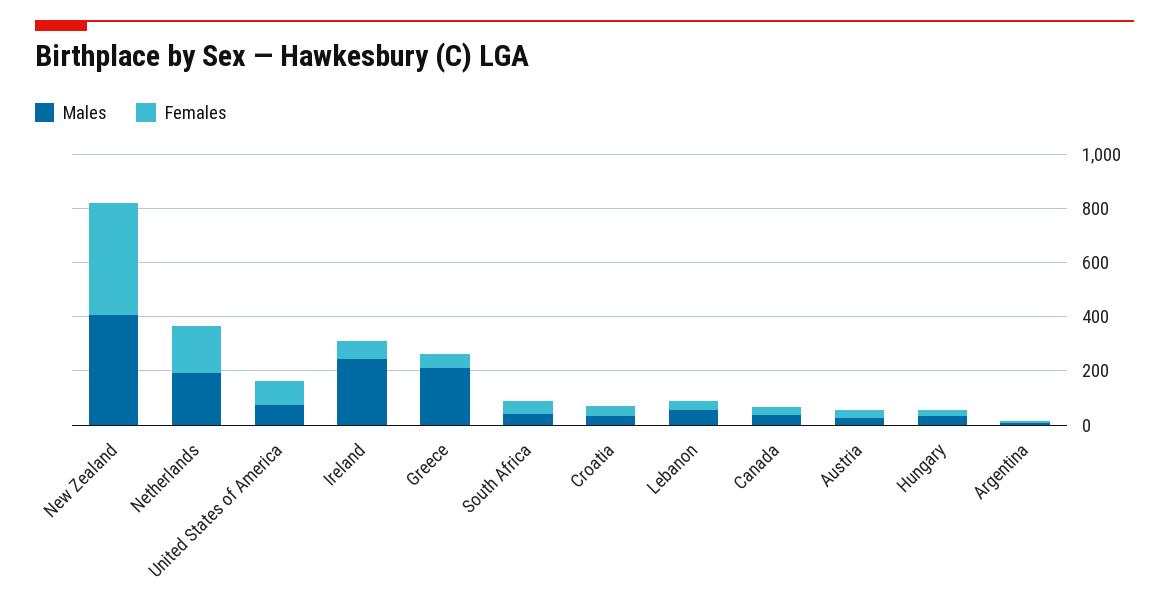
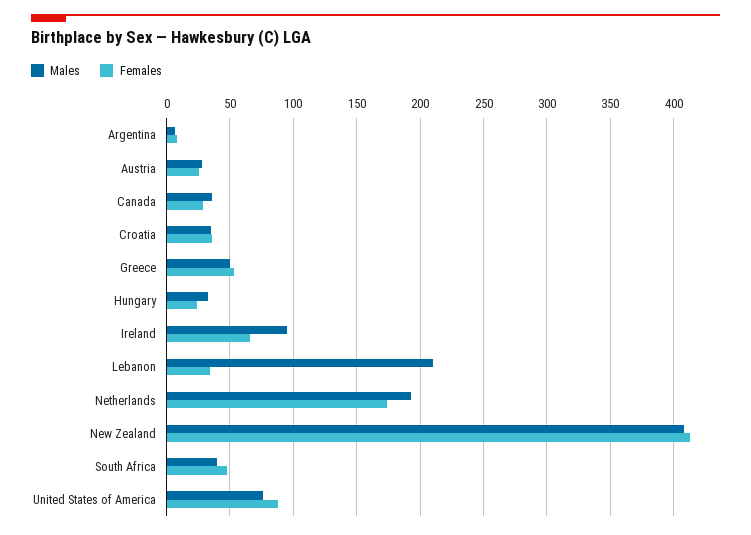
Males, Ireland: 250 -> 95
Males, Greece: 200 -> 50
Males, Lebanon: 50 -> 210

